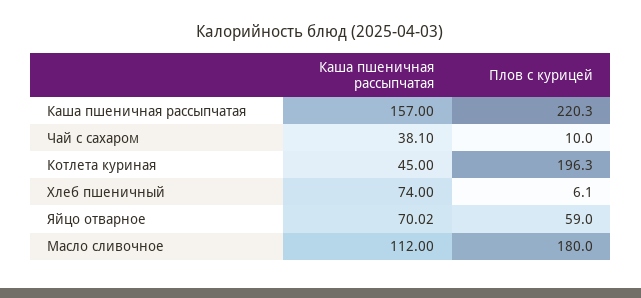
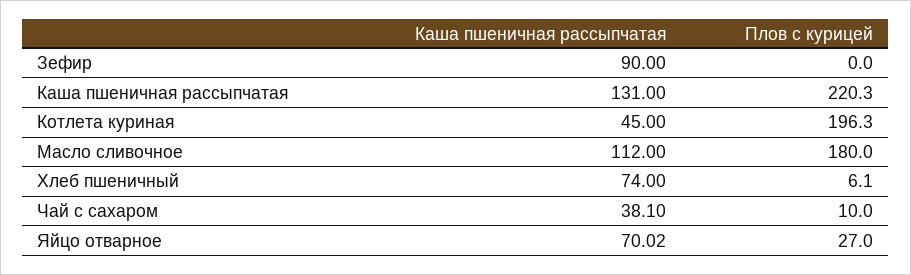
Каша пшеничная рассыпчатая, Каша пшеничная рассыпчатая: 157 -> 131
Плов с курицей, Яйцо отварное: 59 -> 27
Каша пшеничная рассыпчатая, Зефир: none -> 90
Плов с курицей, Зефир: none -> 0

